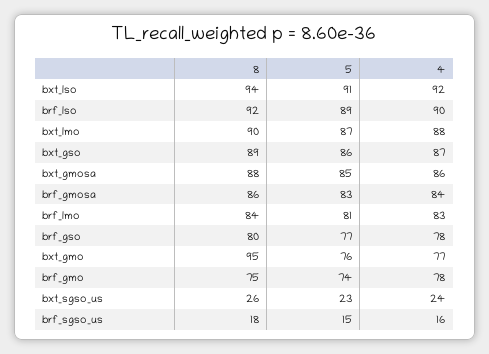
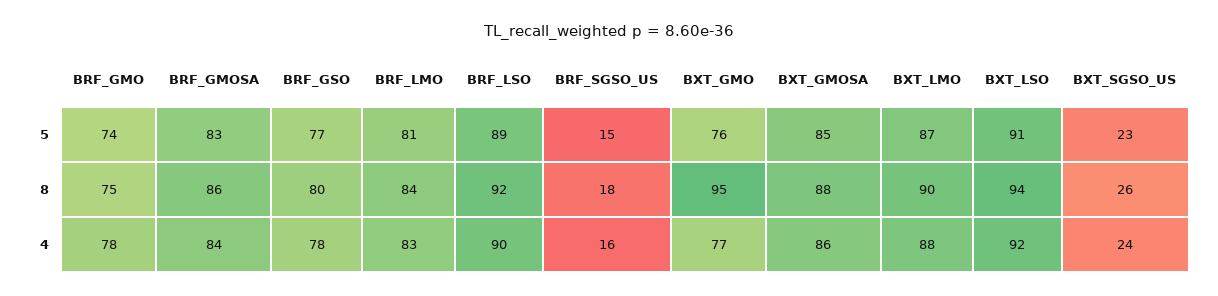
8, bxt_gso: 89 -> none
5, bxt_gso: 86 -> none
4, bxt_gso: 87 -> none

